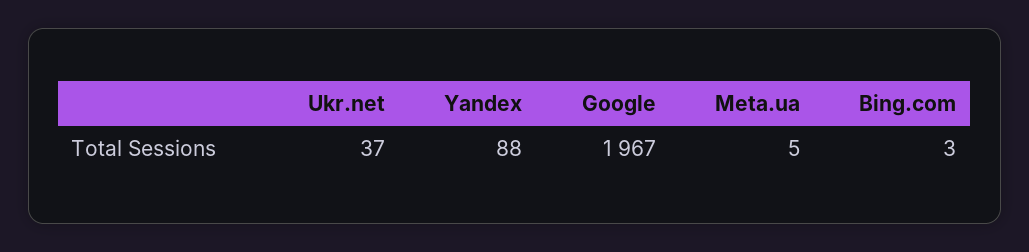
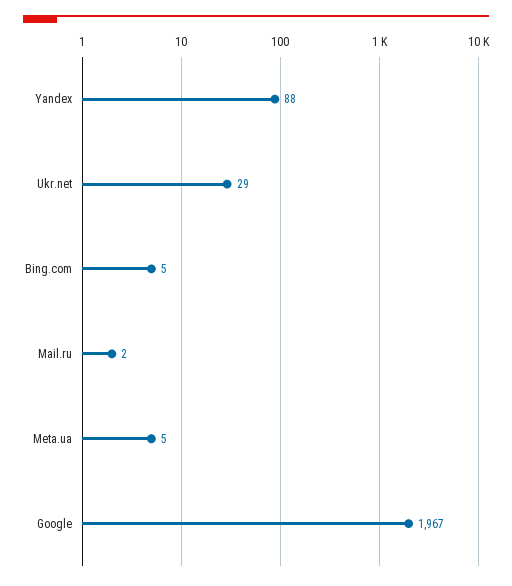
Ukr.net: 37 -> 29
Bing.com: 3 -> 5
Mail.ru: none -> 2

